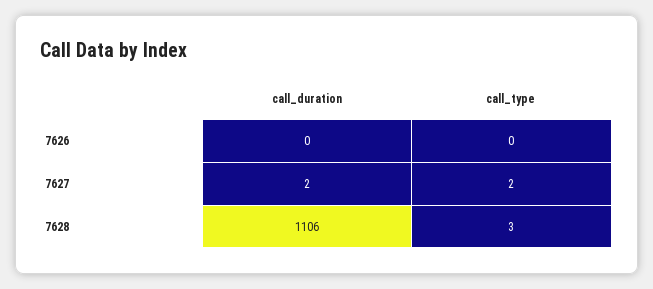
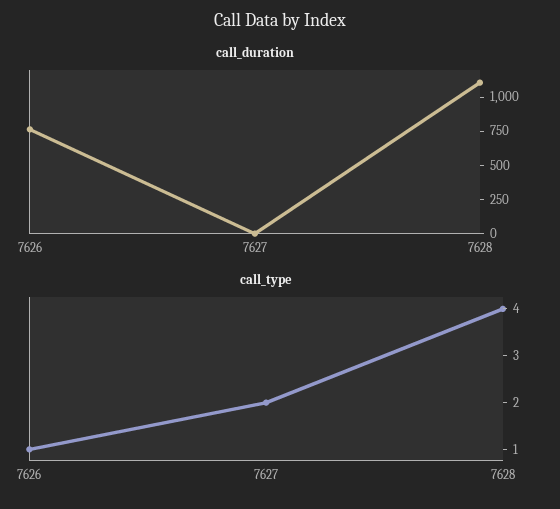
call_duration, 7626: 0 -> 750
call_type, 7626: 0 -> 1
call_type, 7628: 3 -> 4

